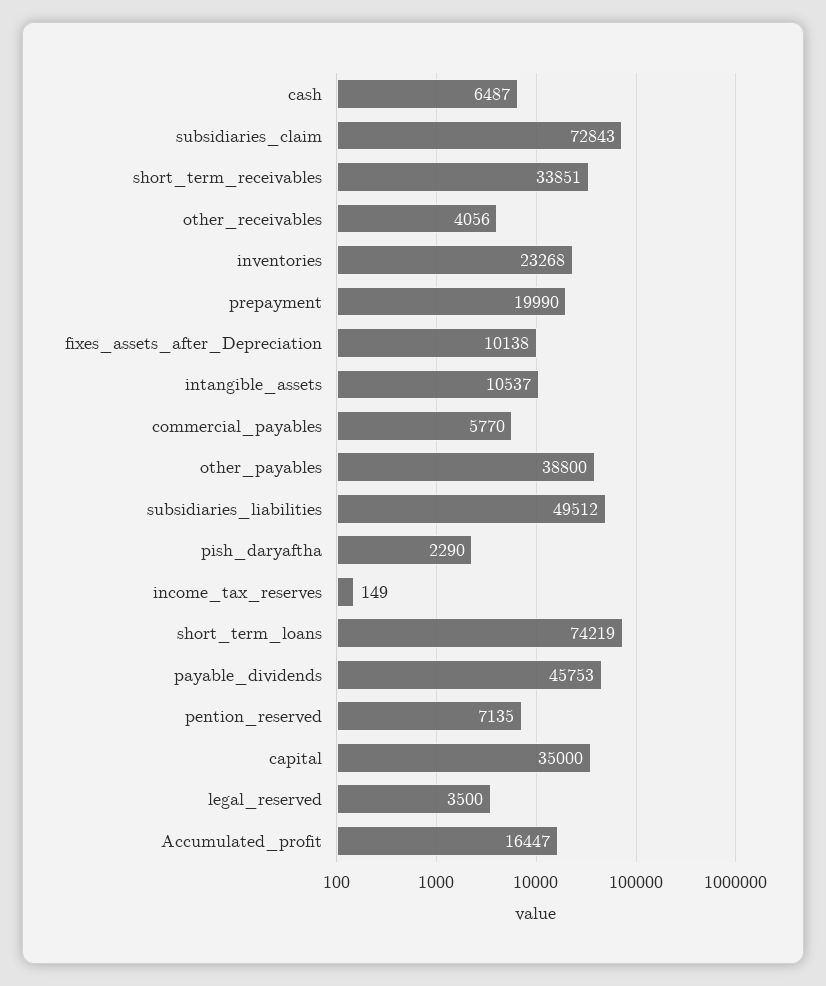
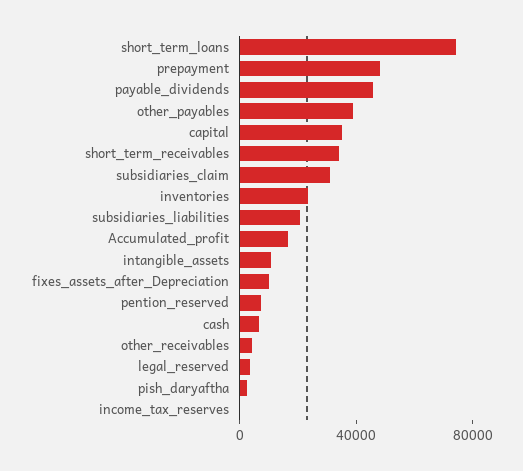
subsidiaries_claim: 72843 -> 30000
prepayment: 19990 -> 50000
commercial_payables: 5770 -> none
subsidiaries_liabilities: 49512 -> 20000

